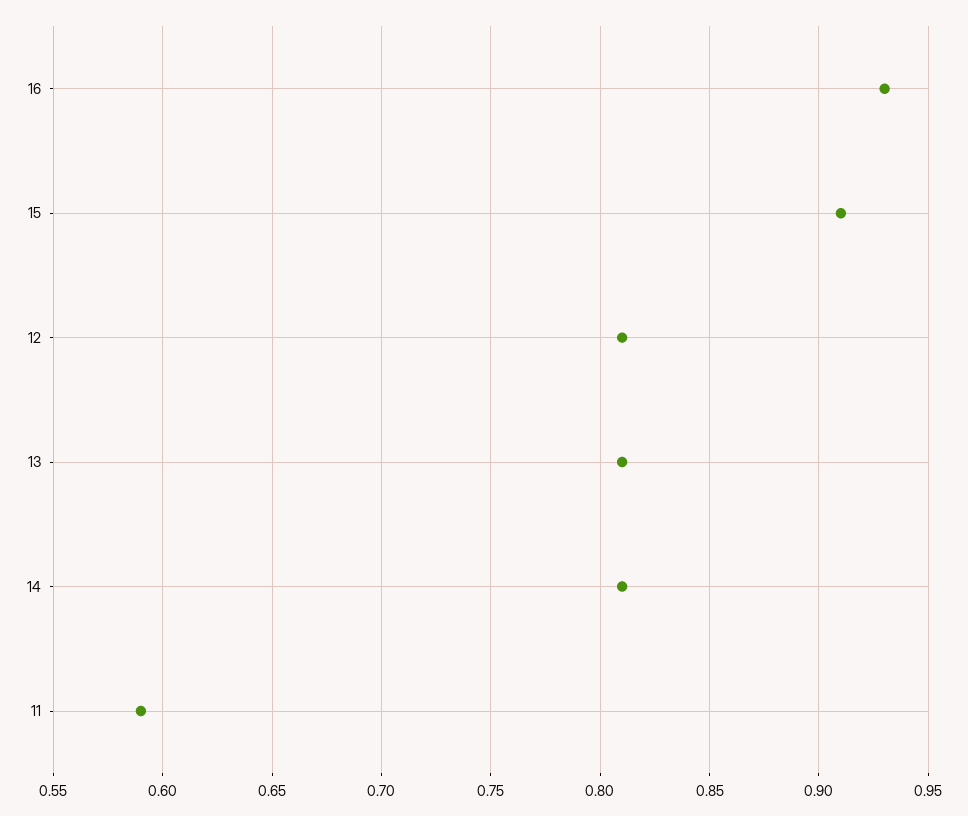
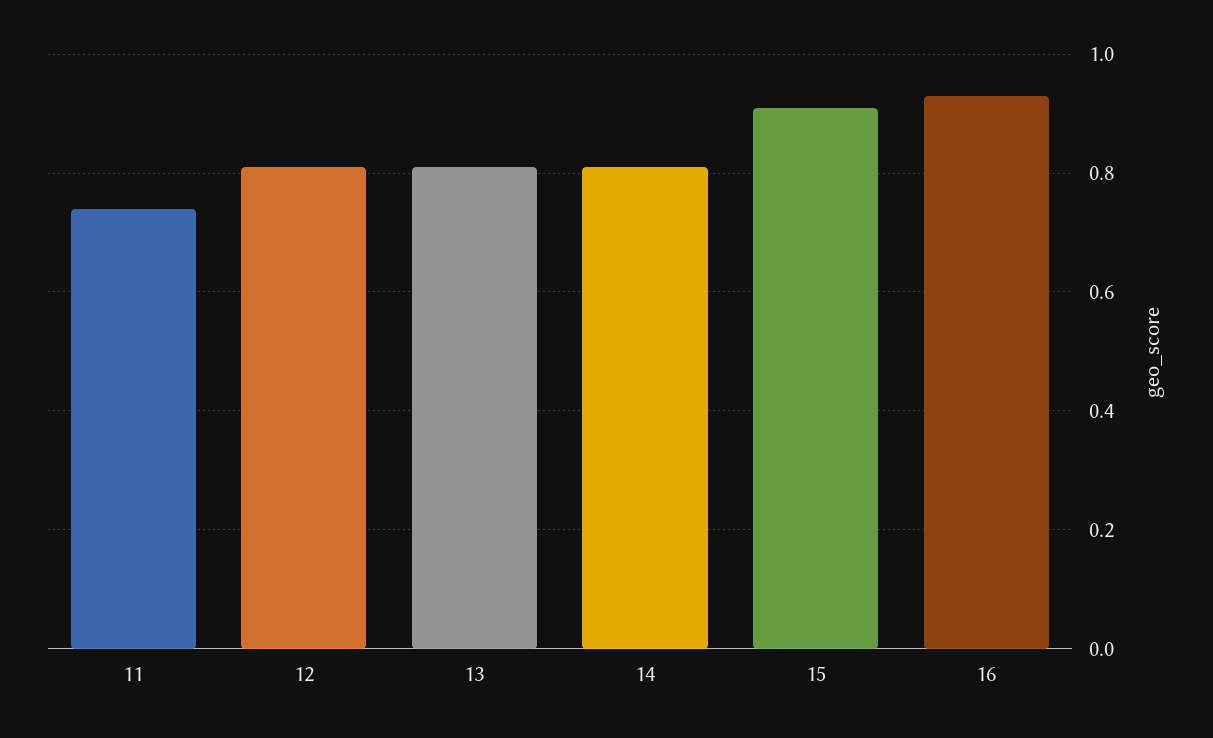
11: 0.59 -> 0.75

